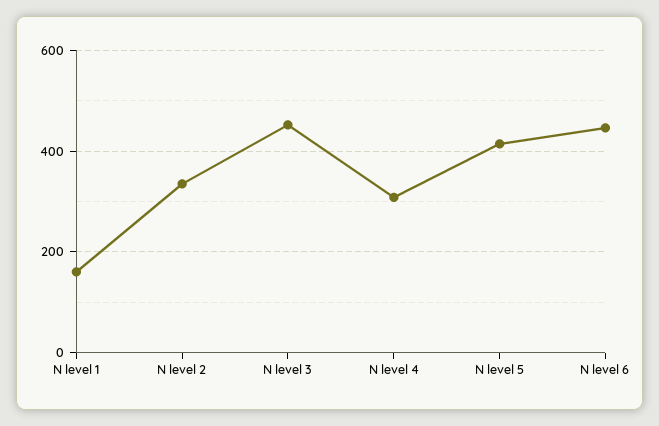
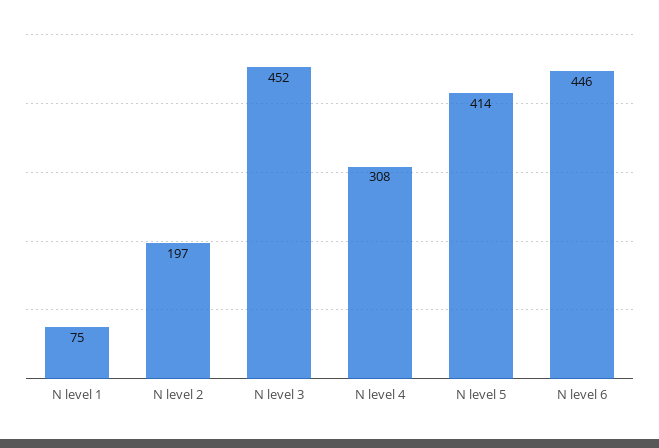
N level 1: 160 -> 75
N level 2: 340 -> 197

